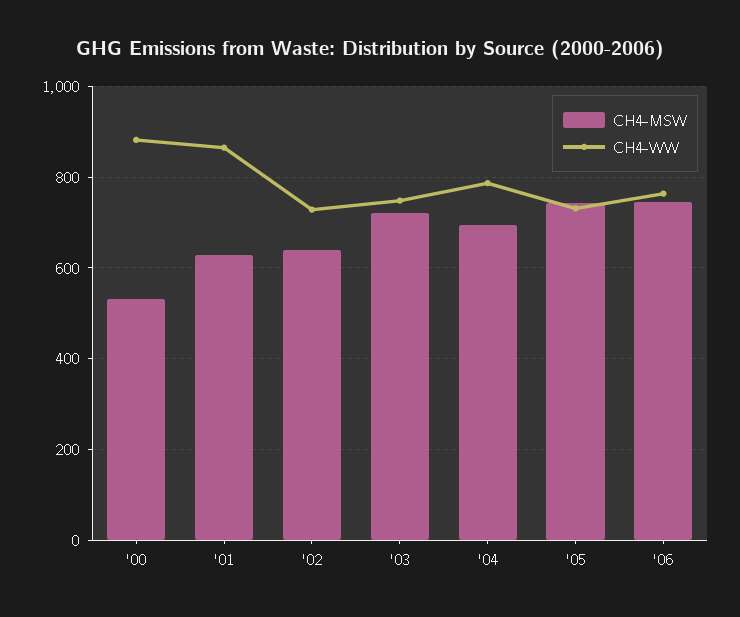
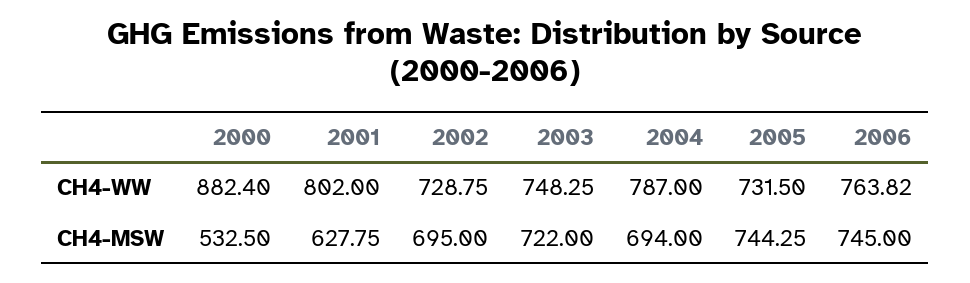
CH4-WW, '01: 860 -> 802
CH4-MSW, '02: 640 -> 695

